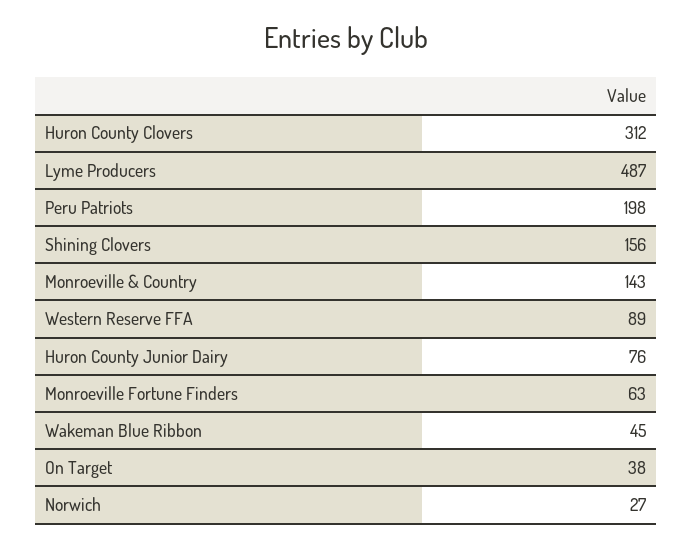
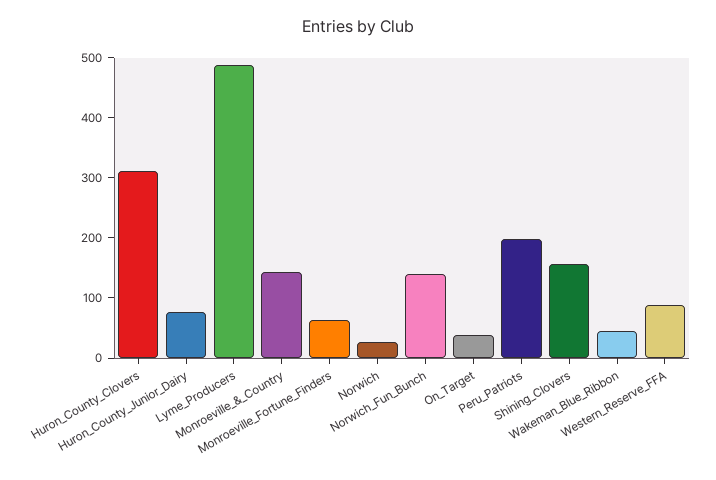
Norwich_Fun_Bunch: none -> 140

